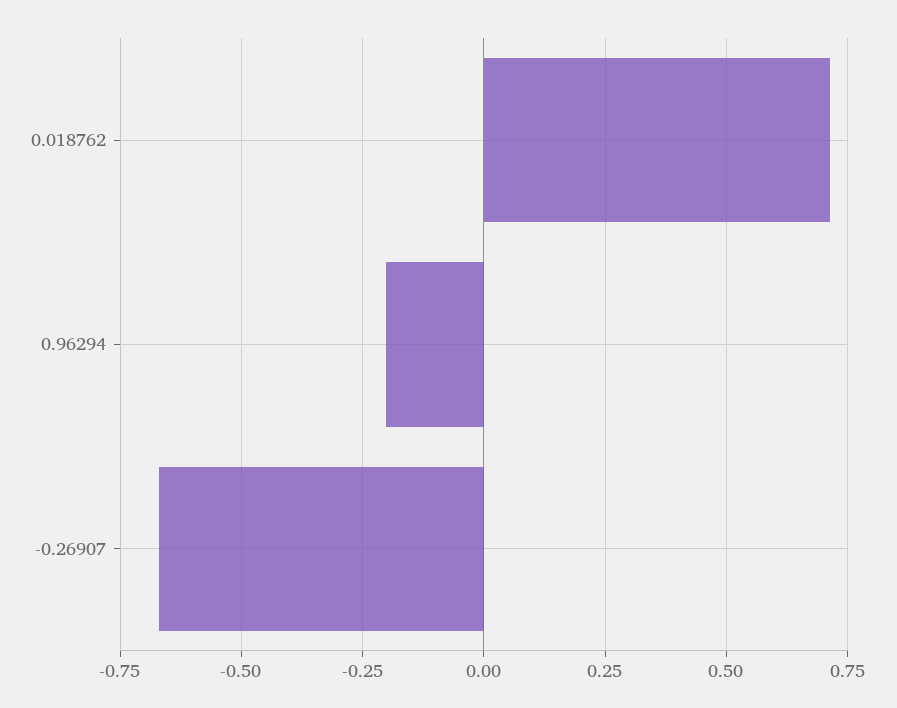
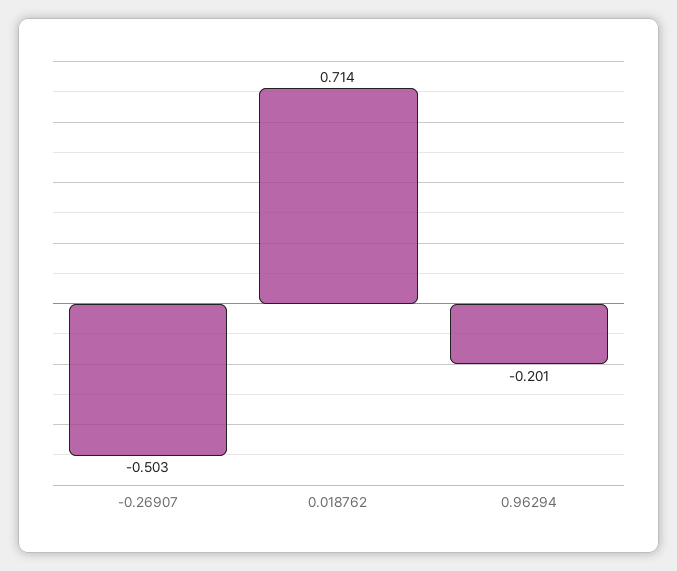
-0.26907: -0.675 -> -0.503

